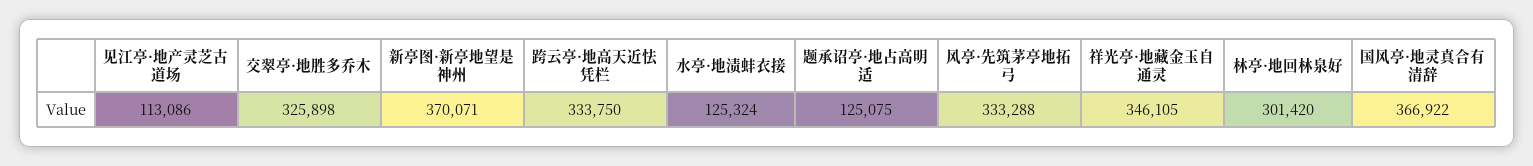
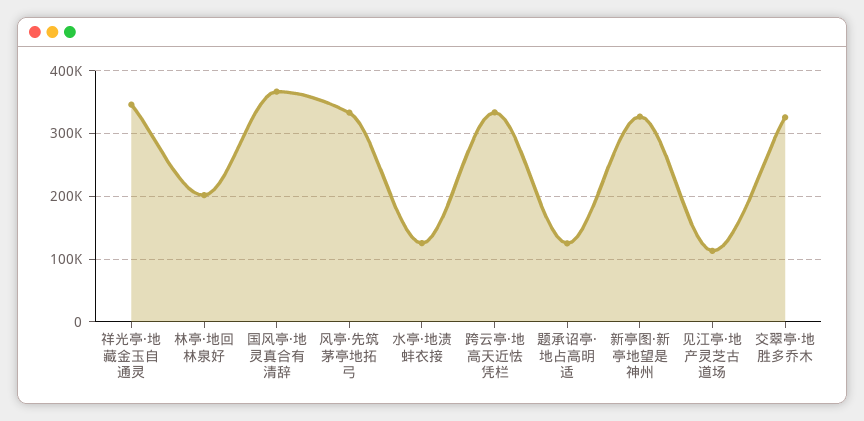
新亭图·新亭地望是神州: 370071 -> 330000
林亭·地回林泉好: 301420 -> 200000

